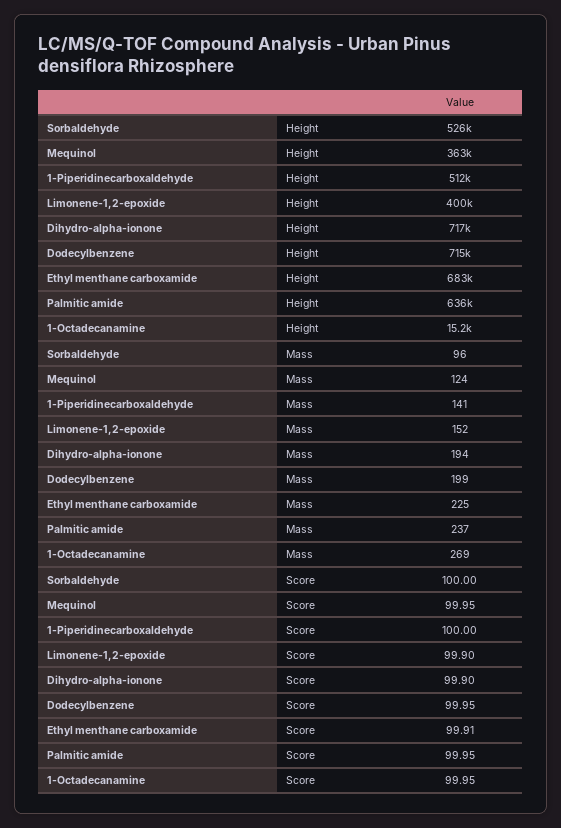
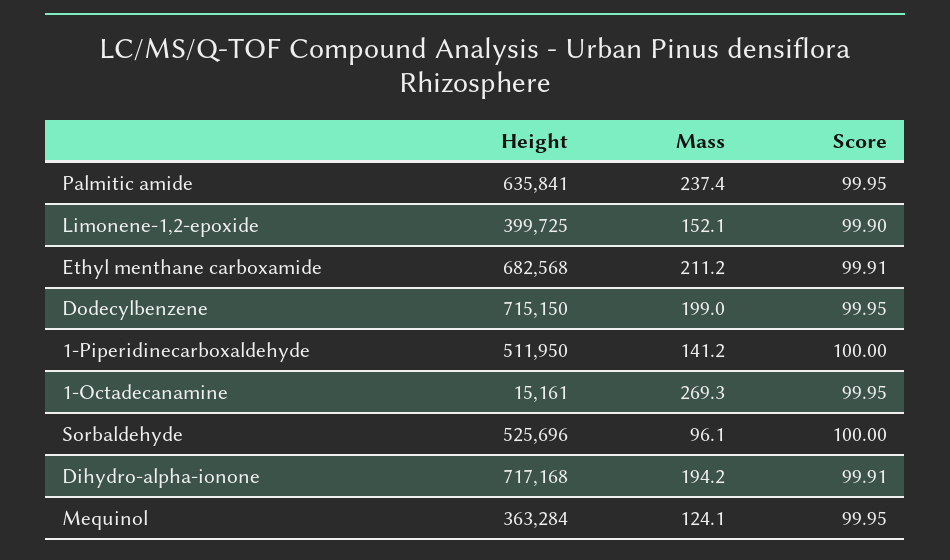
Ethyl menthane carboxamide, Mass: 225 -> 211.2
Dihydro-alpha-ionone, Score: 99.9 -> 99.91

